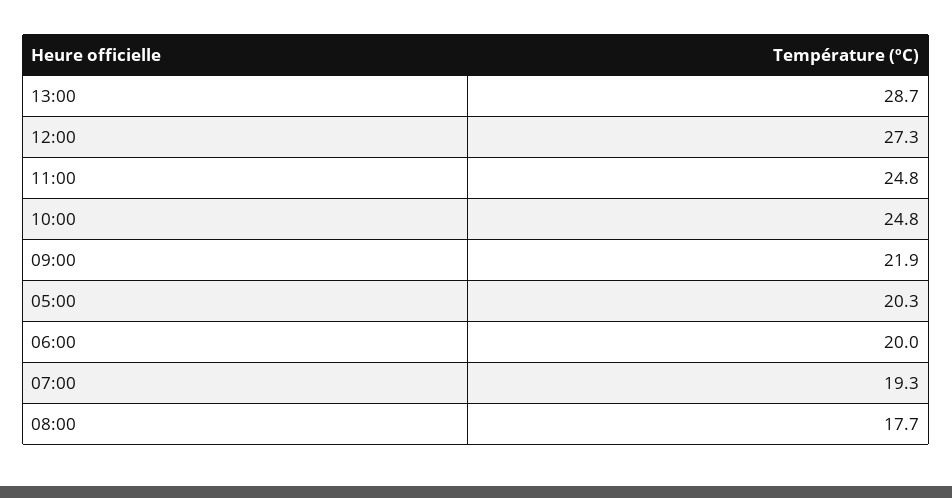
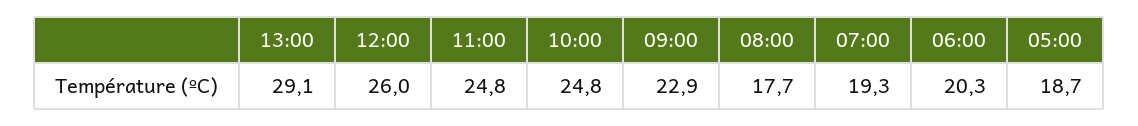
13:00: 28.7 -> 29.1
12:00: 27.3 -> 26
09:00: 21.9 -> 22.9
05:00: 20.3 -> 18.7
06:00: 20 -> 20.3

